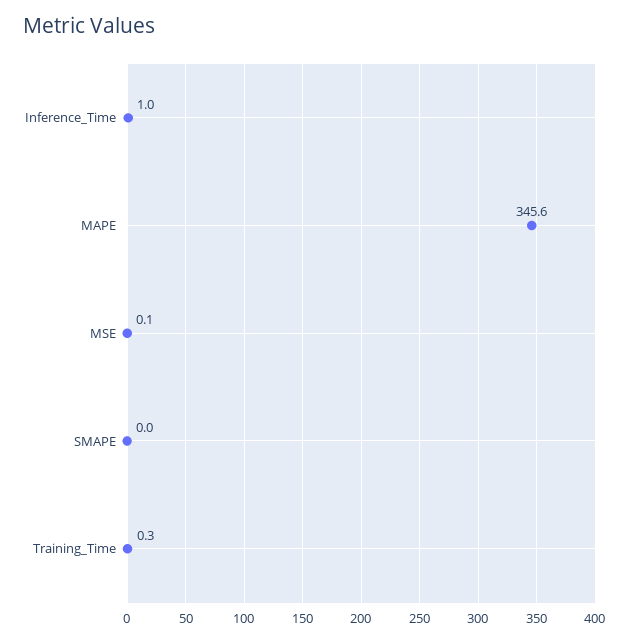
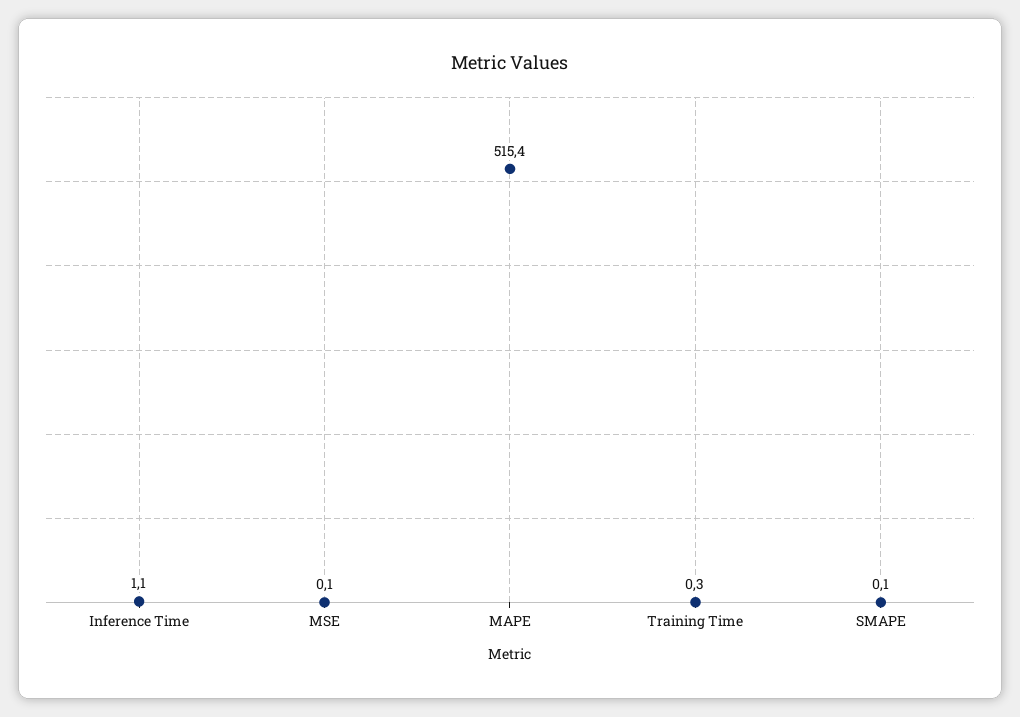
Inference_Time: 1 -> 1.1
MAPE: 345.6 -> 515.4
SMAPE: 0 -> 0.1

